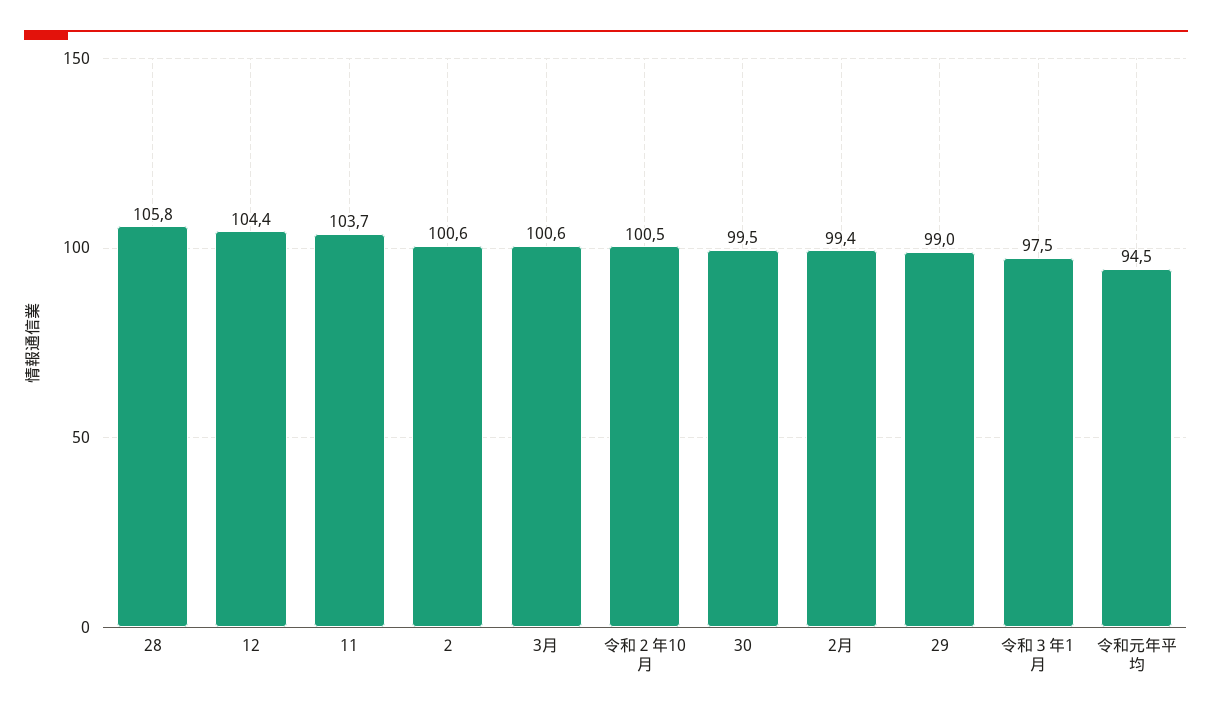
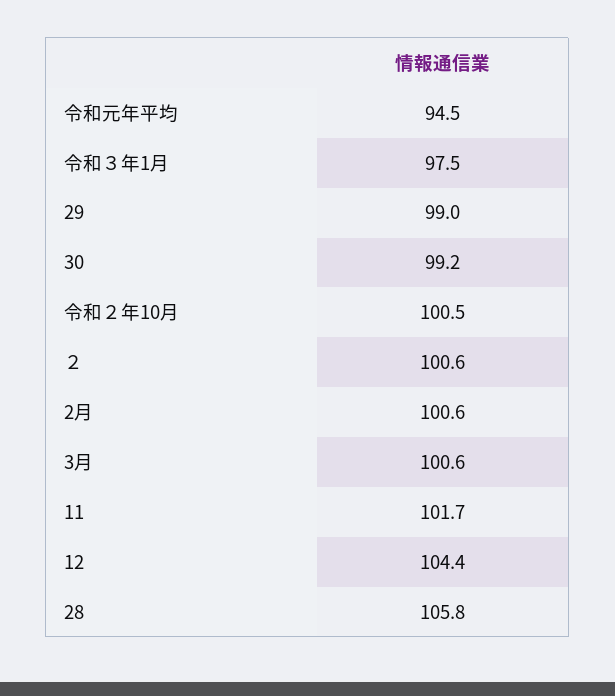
11: 103.7 -> 101.7
30: 99.5 -> 99.2
2月: 99.4 -> 100.6

